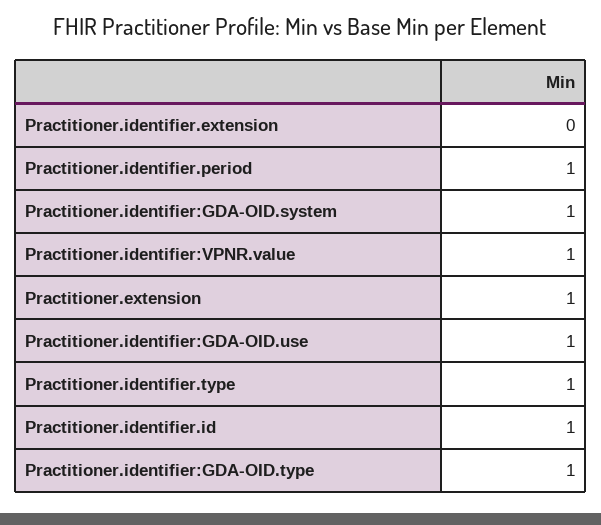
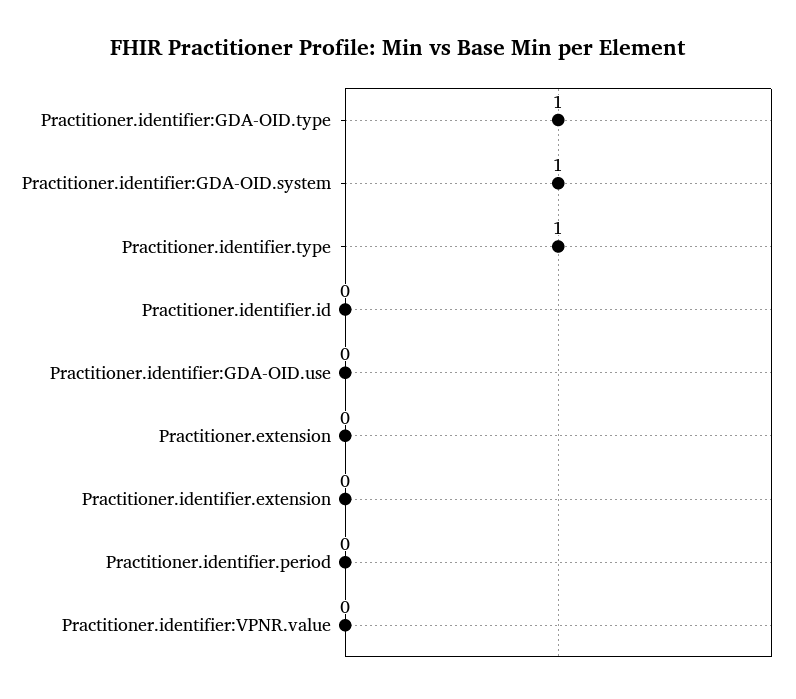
Practitioner.identifier.period: 1 -> 0
Practitioner.identifier:VPNR.value: 1 -> 0
Practitioner.extension: 1 -> 0
Practitioner.identifier:GDA-OID.use: 1 -> 0
Practitioner.identifier.id: 1 -> 0

